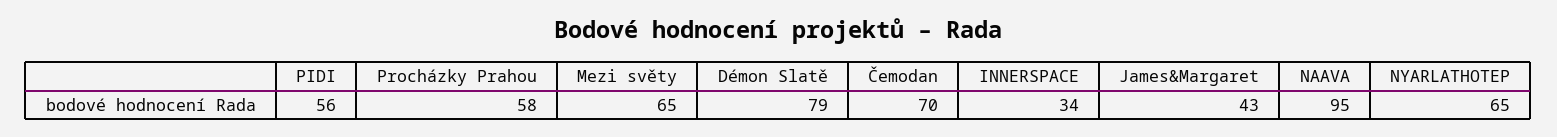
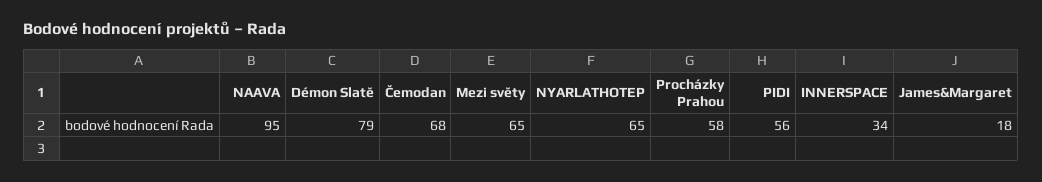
Čemodan: 70 -> 68
James&Margaret: 43 -> 18

